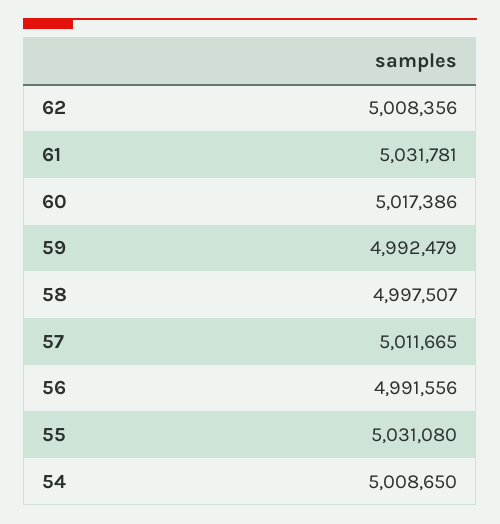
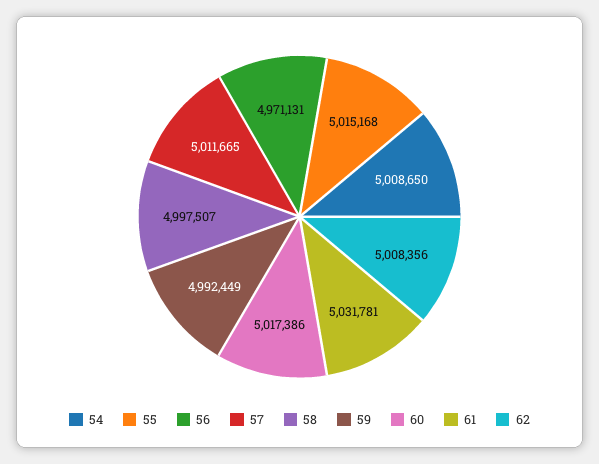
59: 4992479 -> 4992449
56: 4991556 -> 4971131
55: 5031080 -> 5015168

